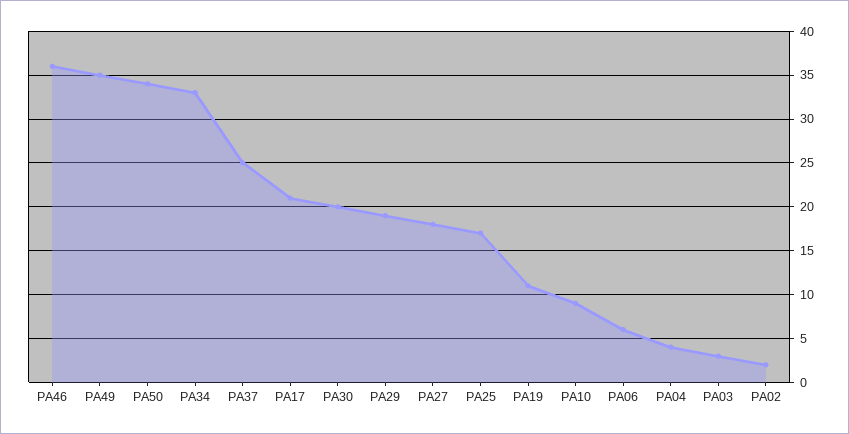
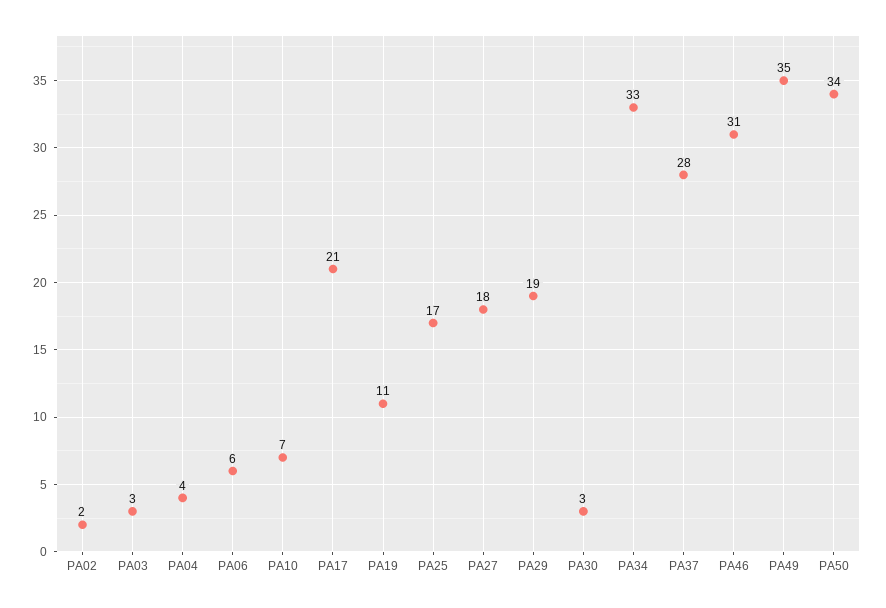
PA46: 36 -> 31
PA37: 25 -> 28
PA30: 20 -> 3
PA10: 9 -> 7

